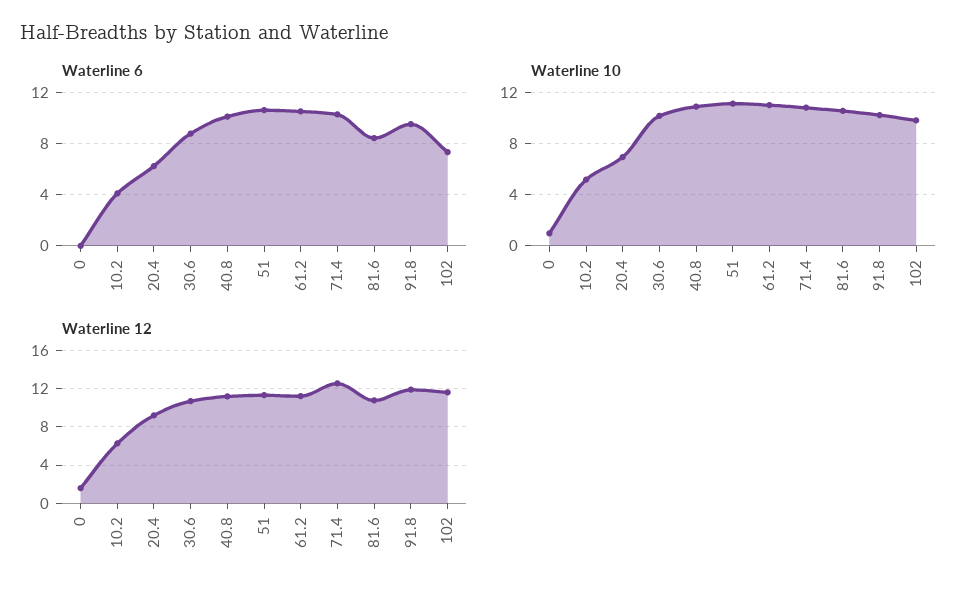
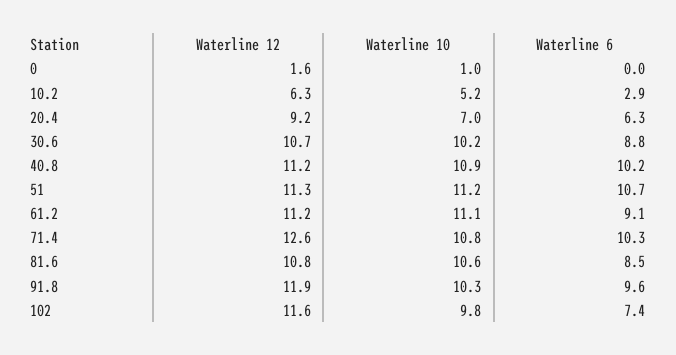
Waterline 6, 10.2: 4 -> 2.9
Waterline 6, 61.2: 10.5 -> 9.1

